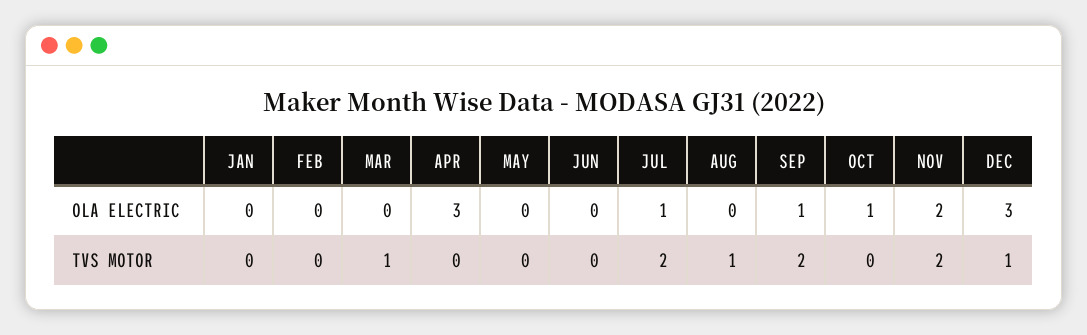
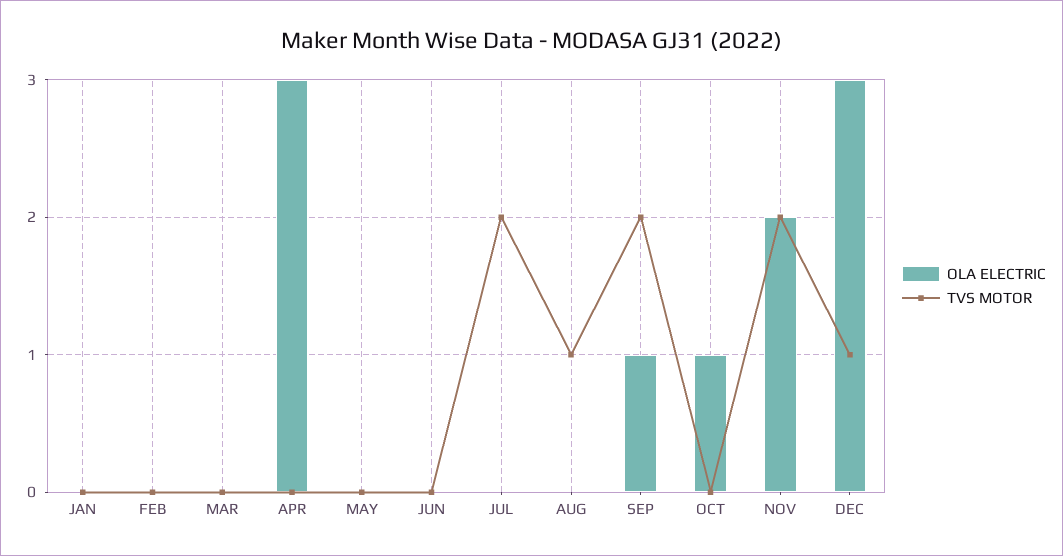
OLA ELECTRIC, JUL: 1 -> 0
TVS MOTOR, MAR: 1 -> 0

